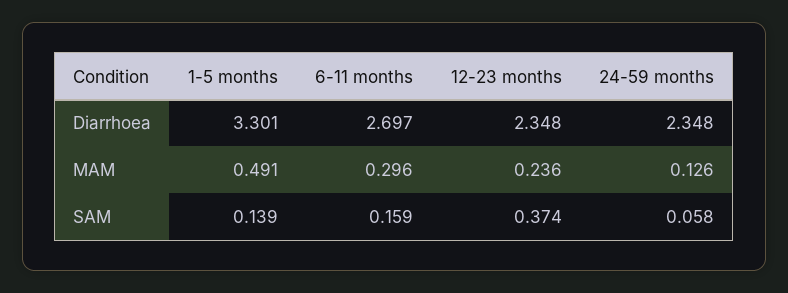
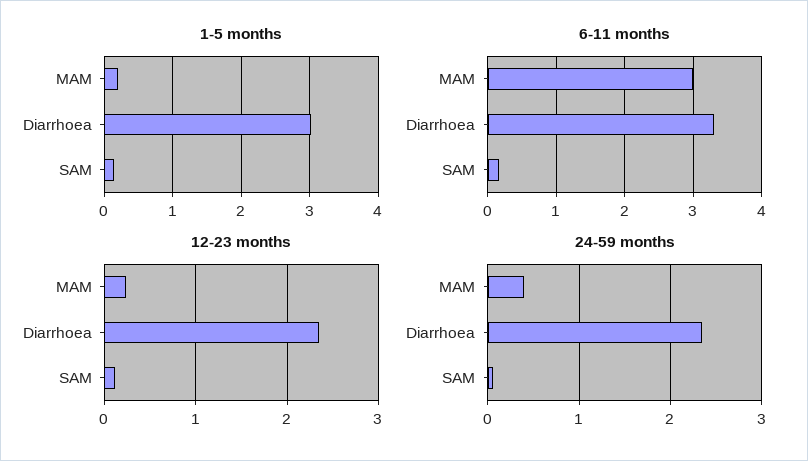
1-5 months, Diarrhoea: 3.301 -> 3
6-11 months, Diarrhoea: 2.697 -> 3.3
1-5 months, MAM: 0.491 -> 0.2
6-11 months, MAM: 0.296 -> 3
24-59 months, MAM: 0.126 -> 0.4
12-23 months, SAM: 0.374 -> 0.1

